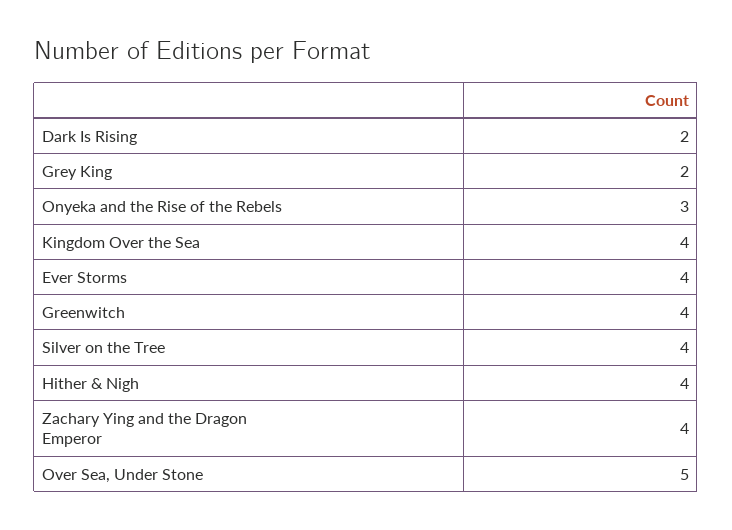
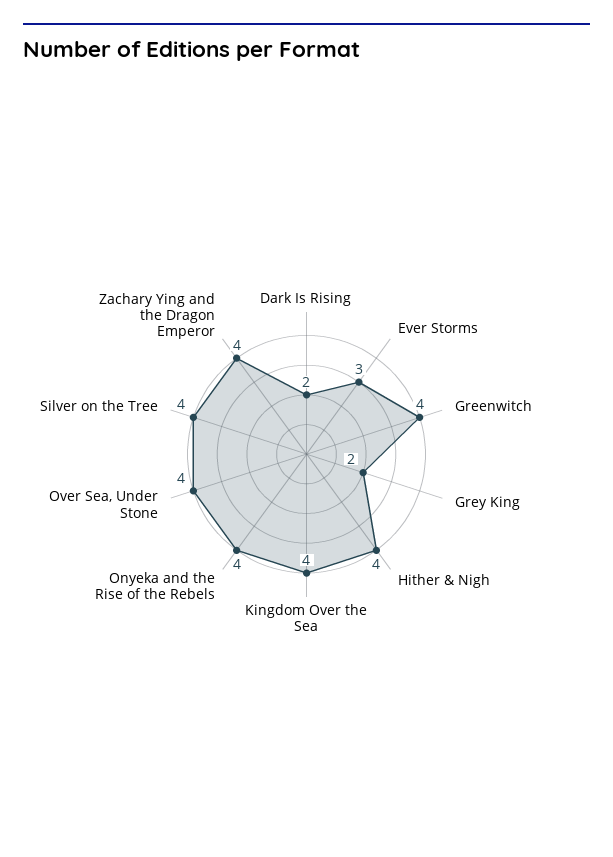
Onyeka and the Rise of the Rebels: 3 -> 4
Ever Storms: 4 -> 3
Over Sea, Under Stone: 5 -> 4

